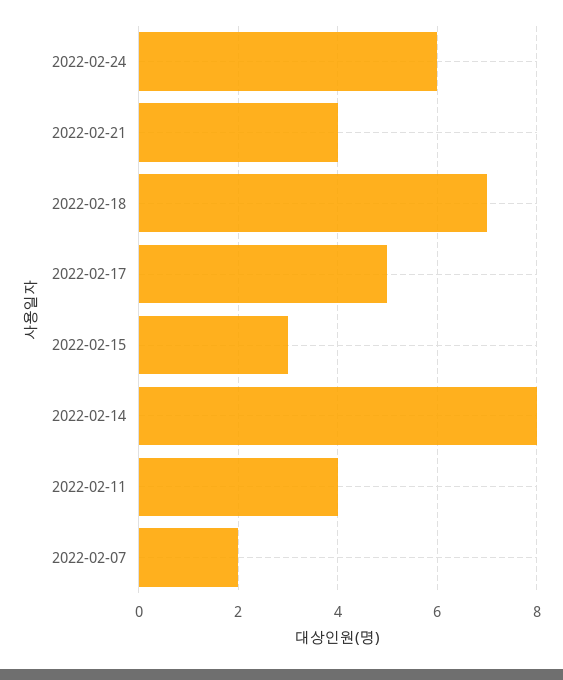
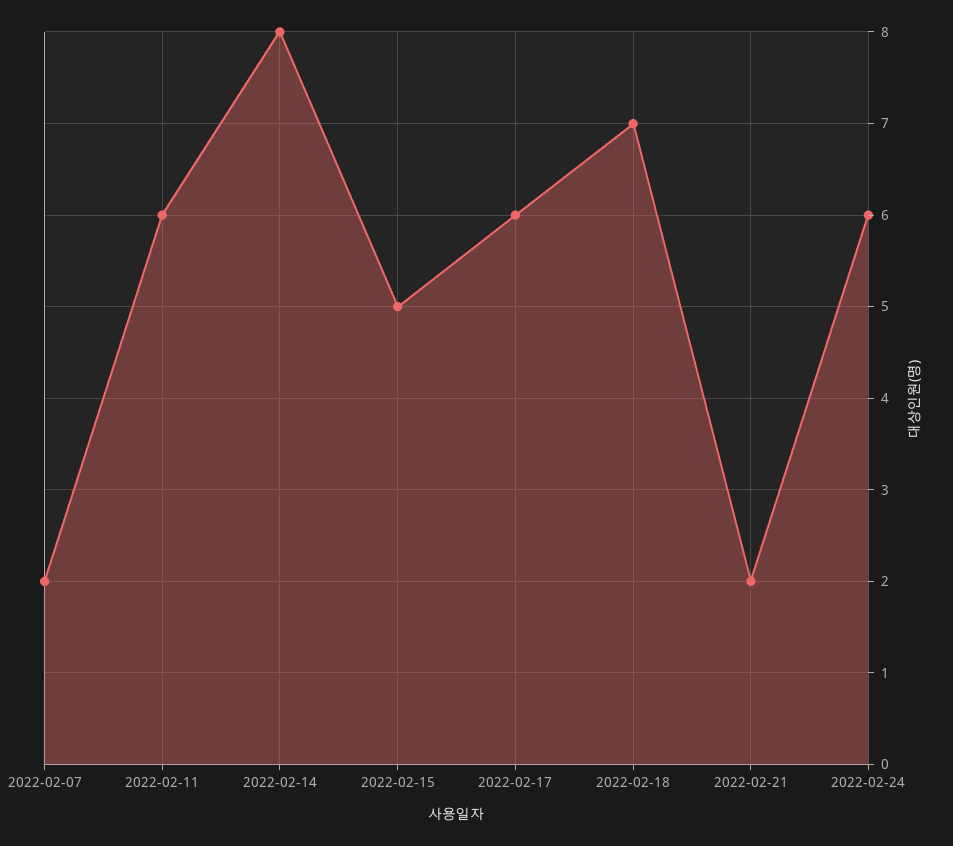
2022-02-21: 4 -> 2
2022-02-17: 5 -> 6
2022-02-15: 3 -> 5
2022-02-11: 4 -> 6

